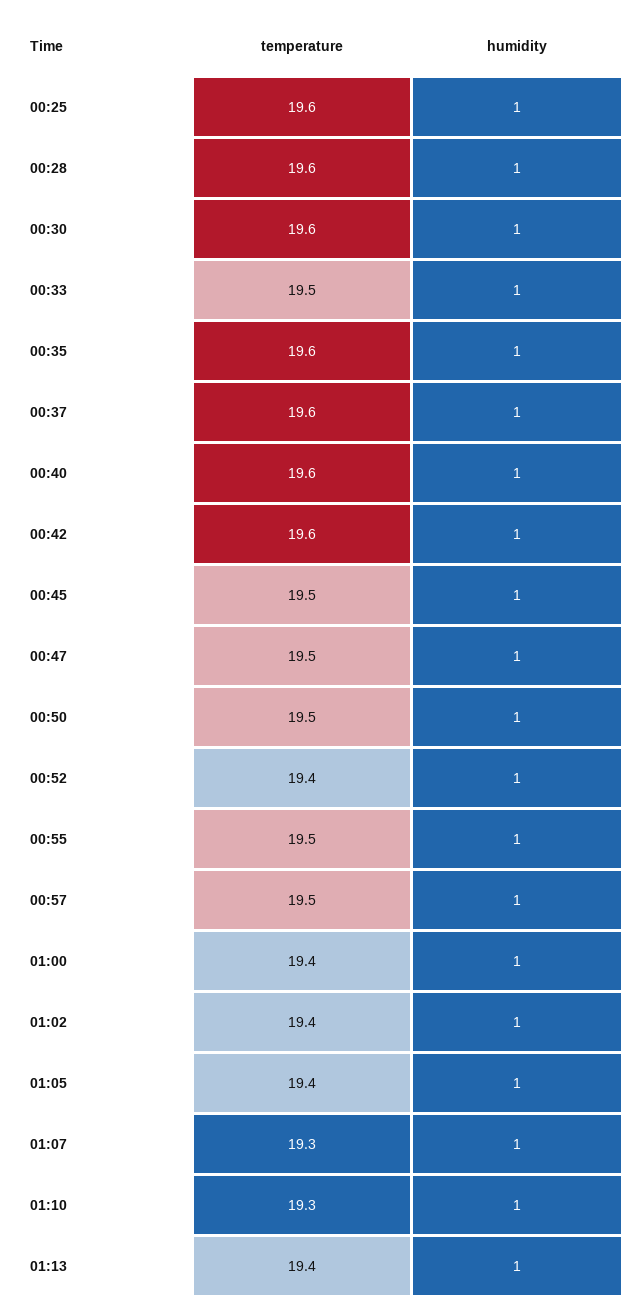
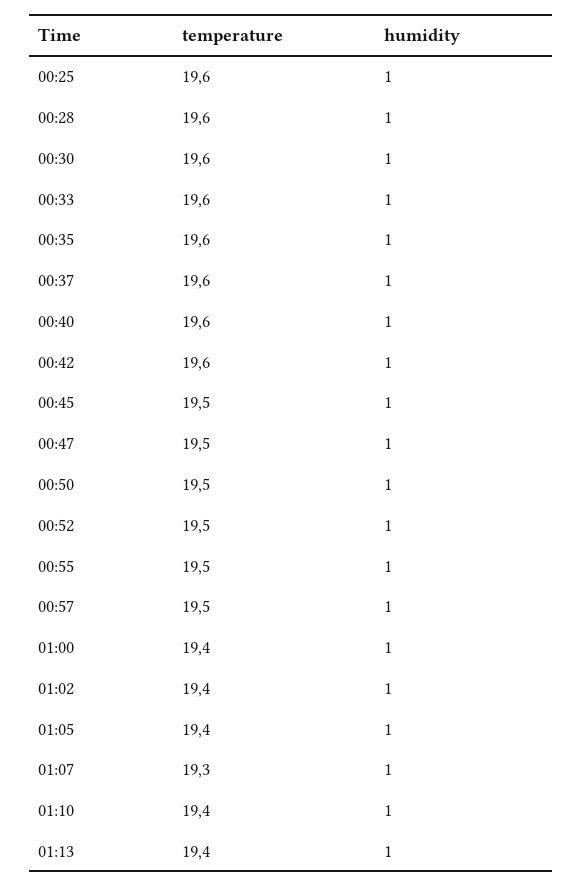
temperature, 00:33: 19.5 -> 19.6
temperature, 00:52: 19.4 -> 19.5
temperature, 01:10: 19.3 -> 19.4

